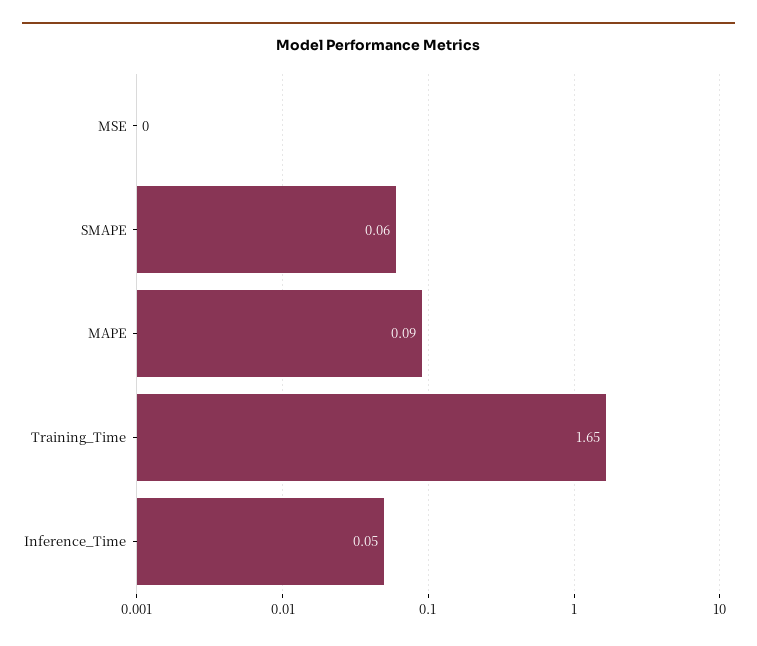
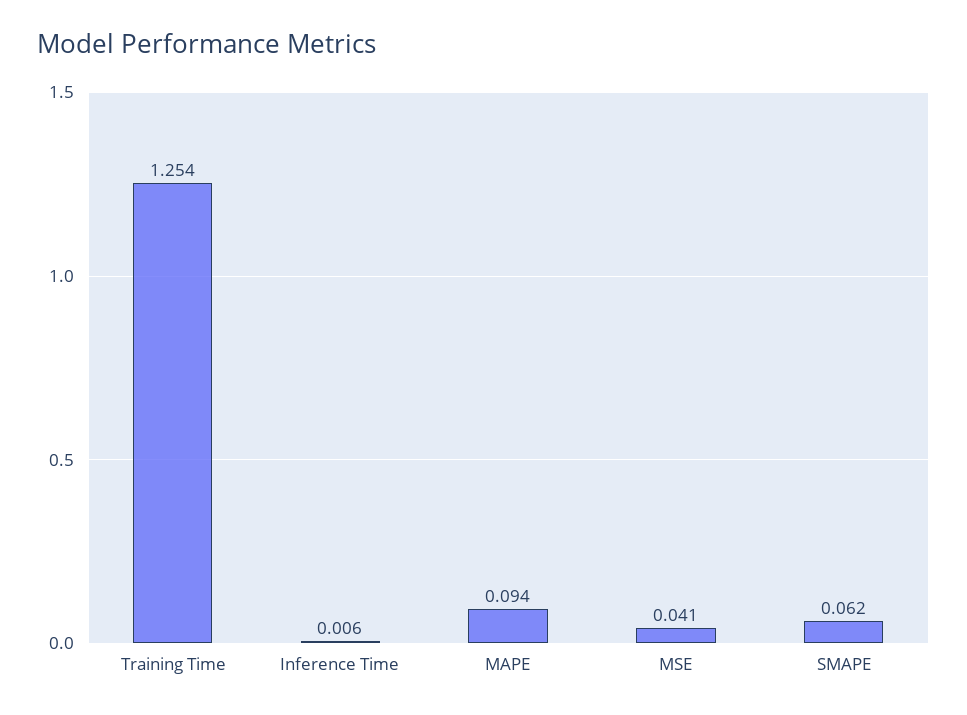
MSE: 0 -> 0.041
Training_Time: 1.65 -> 1.254
Inference_Time: 0.05 -> 0.006

